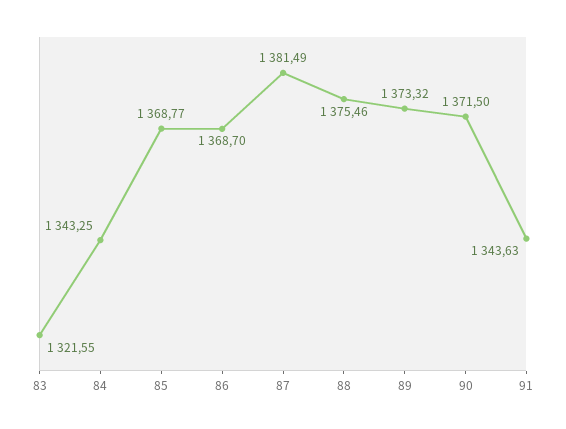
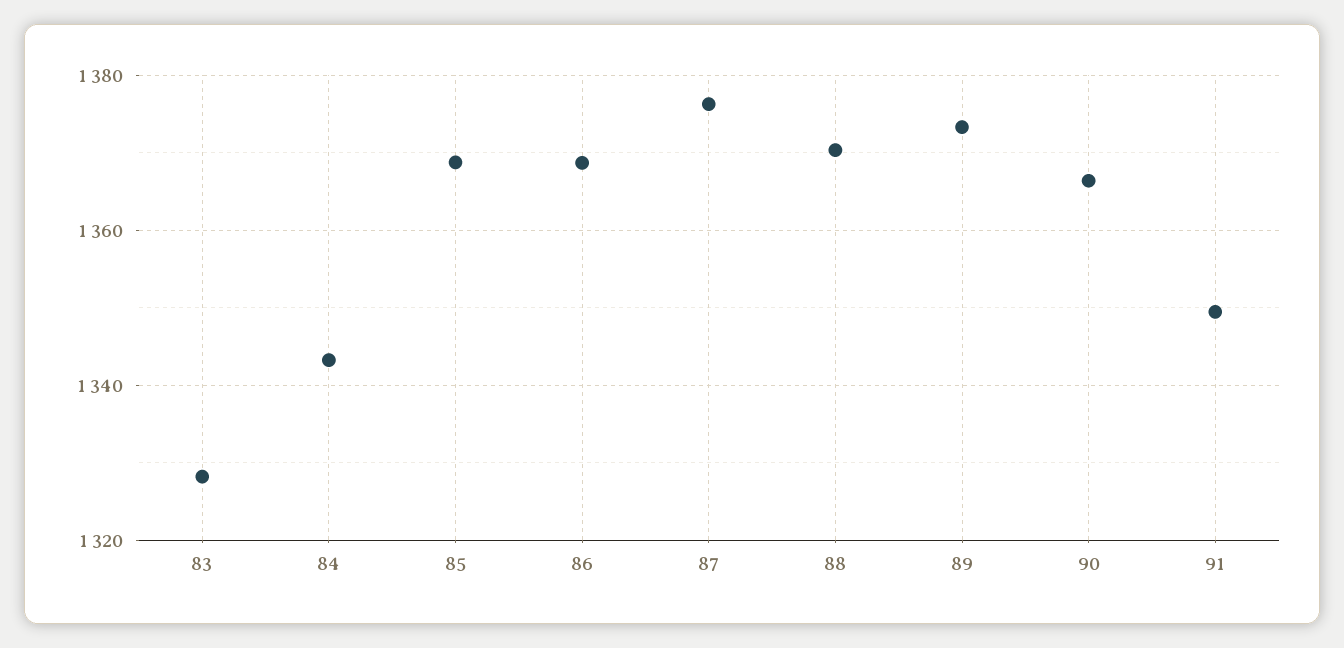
83: 1321.55 -> 1328
87: 1381.49 -> 1376
88: 1375.46 -> 1370
90: 1371.5 -> 1366
91: 1343.63 -> 1350

